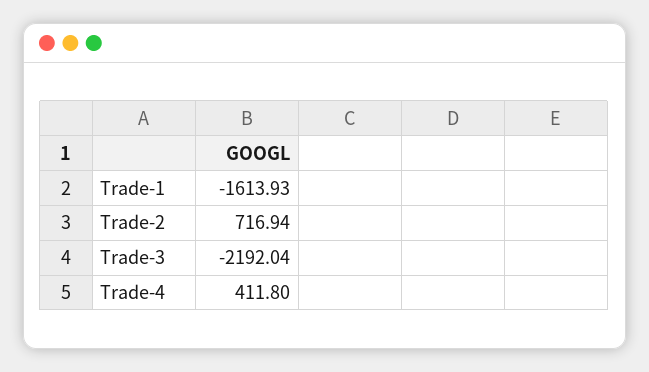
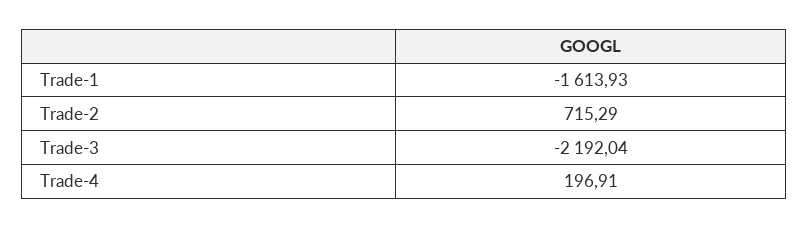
Trade-2: 716.94 -> 715.29
Trade-4: 411.8 -> 196.91

